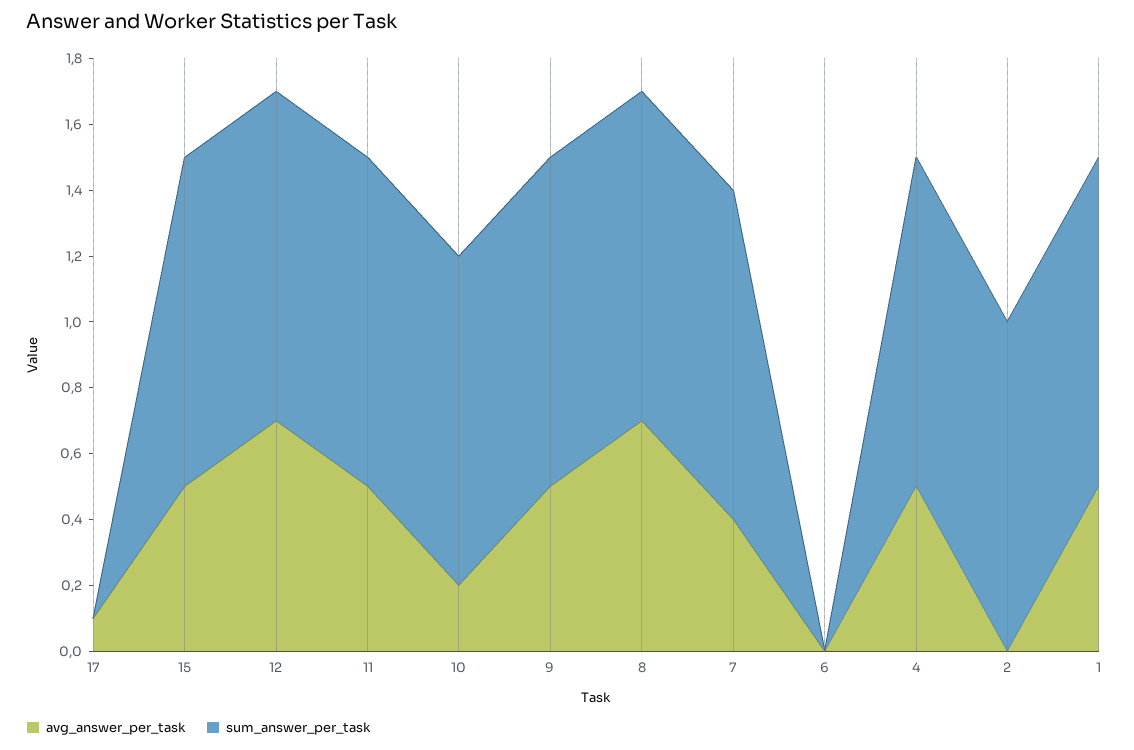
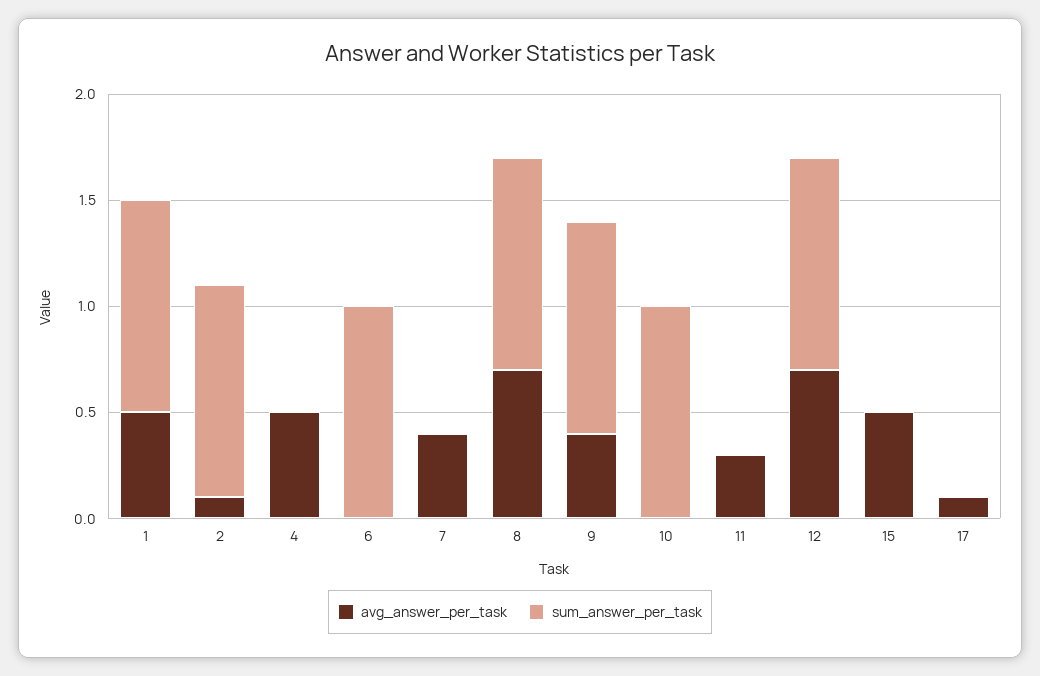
sum_answer_per_task, 15: 1 -> 0
avg_answer_per_task, 11: 0.5 -> 0.3
sum_answer_per_task, 11: 1 -> 0
avg_answer_per_task, 10: 0.2 -> 0
avg_answer_per_task, 9: 0.5 -> 0.4
sum_answer_per_task, 7: 1 -> 0
sum_answer_per_task, 6: 0 -> 1
sum_answer_per_task, 4: 1 -> 0
avg_answer_per_task, 2: 0 -> 0.1

